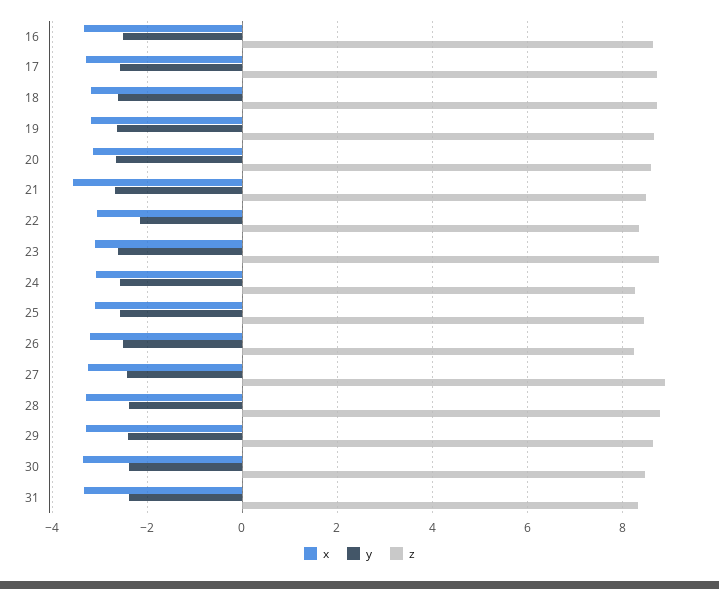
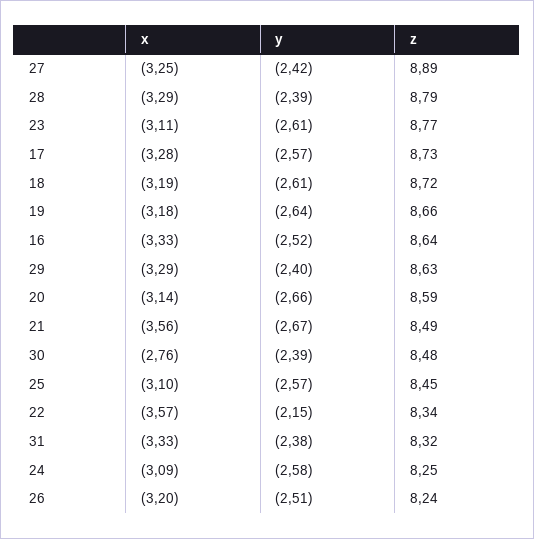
x, 22: -3 -> -3.57
x, 30: -3.4 -> -2.76

